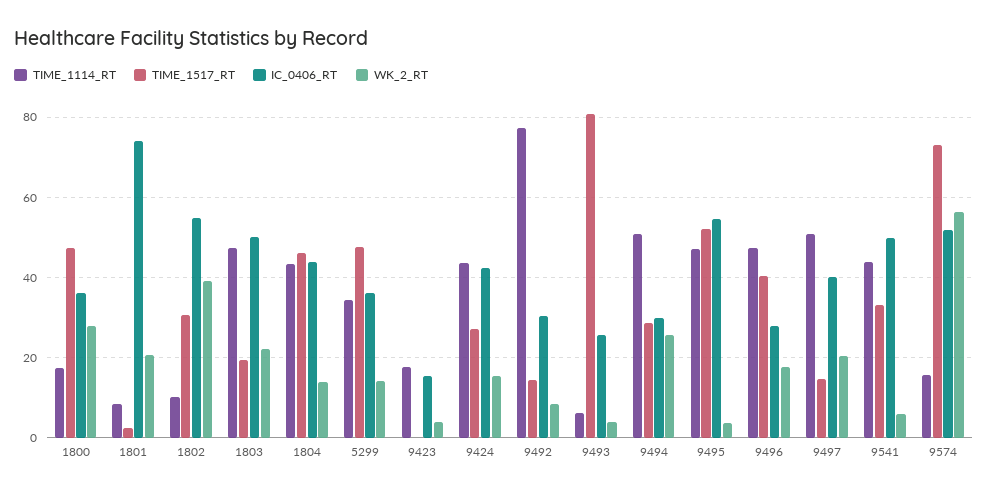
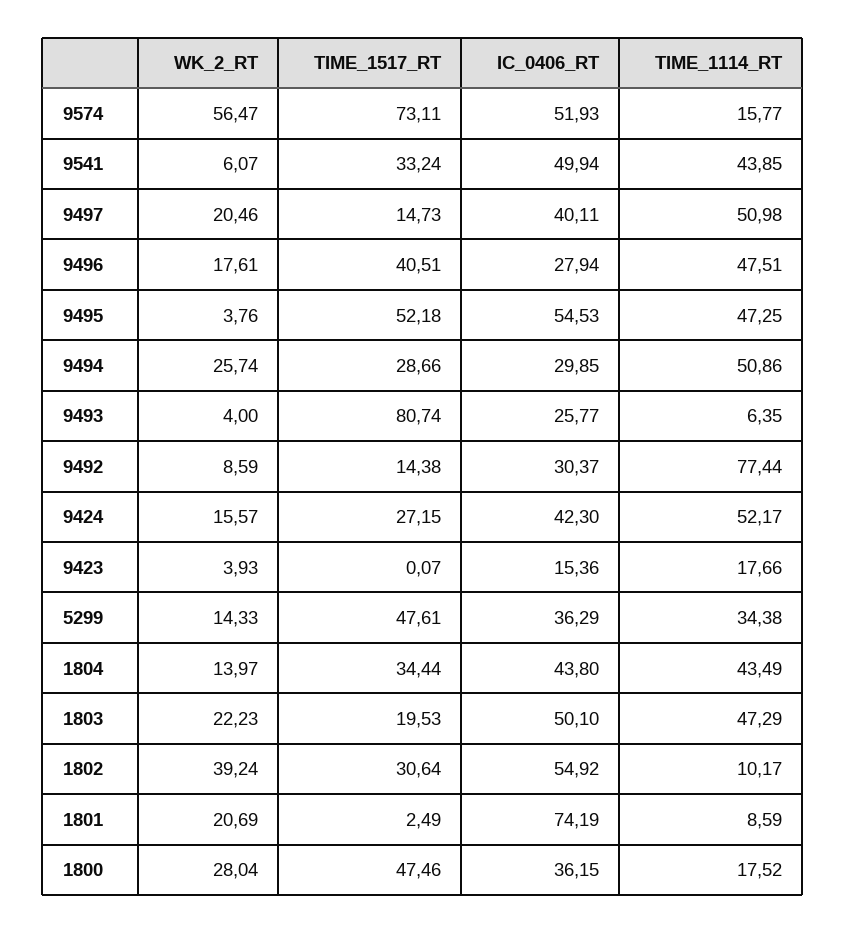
TIME_1517_RT, 1804: 46 -> 34.44
TIME_1114_RT, 9424: 44 -> 52.17

